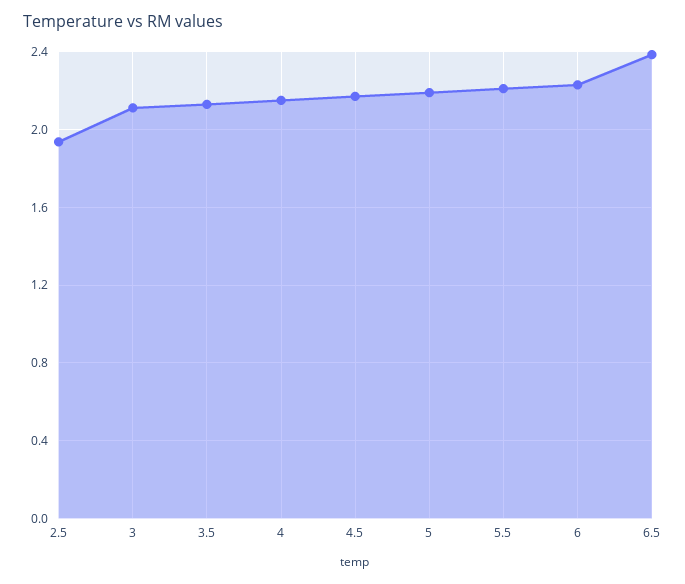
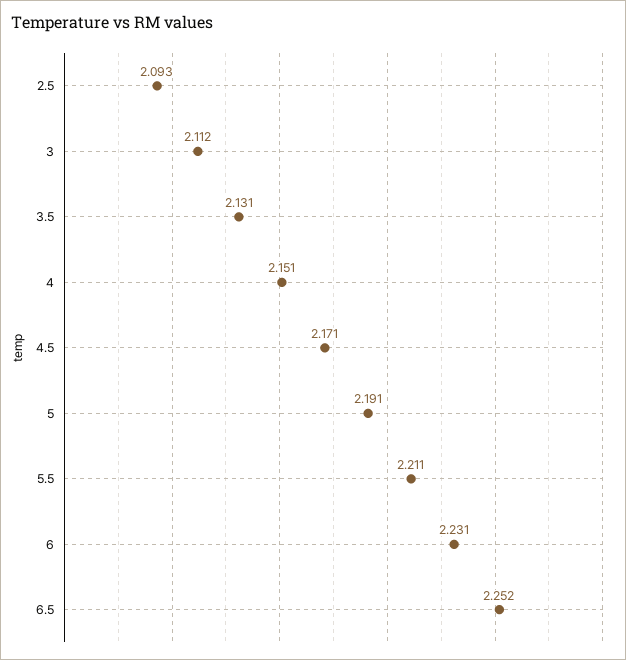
2.5: 1.95 -> 2.093
6.5: 2.4 -> 2.252

